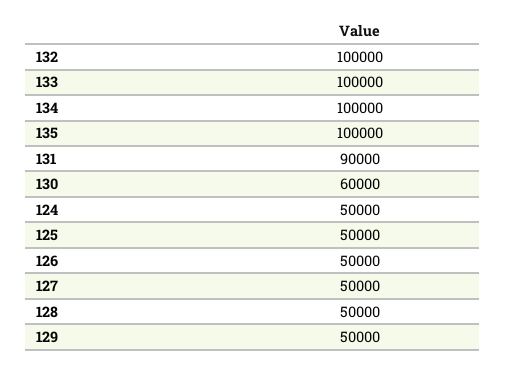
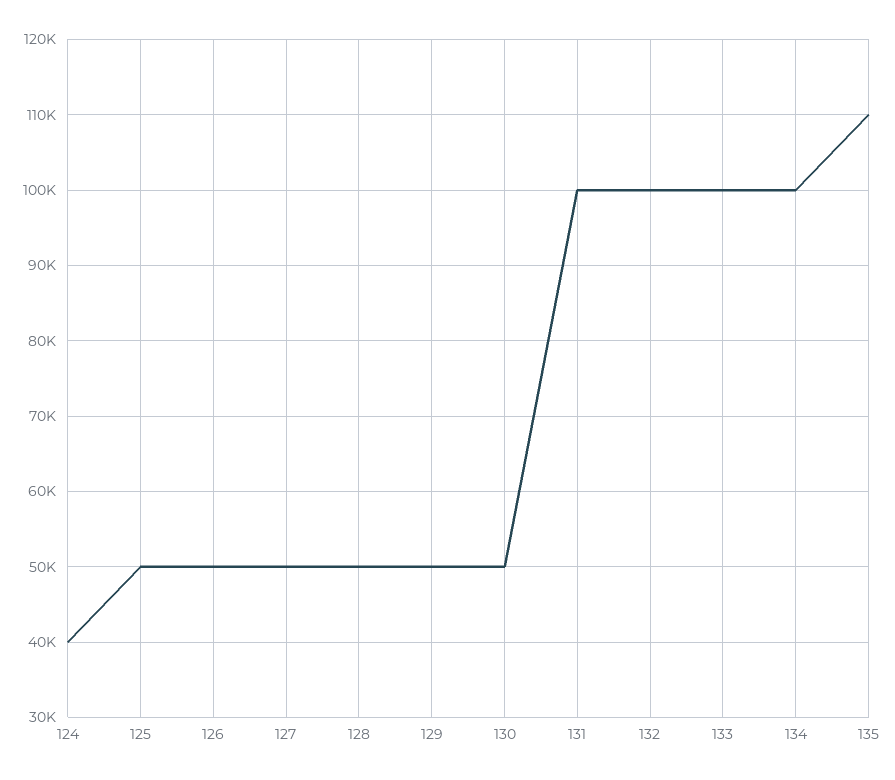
135: 100000 -> 110000
131: 90000 -> 100000
130: 60000 -> 50000
124: 50000 -> 40000

